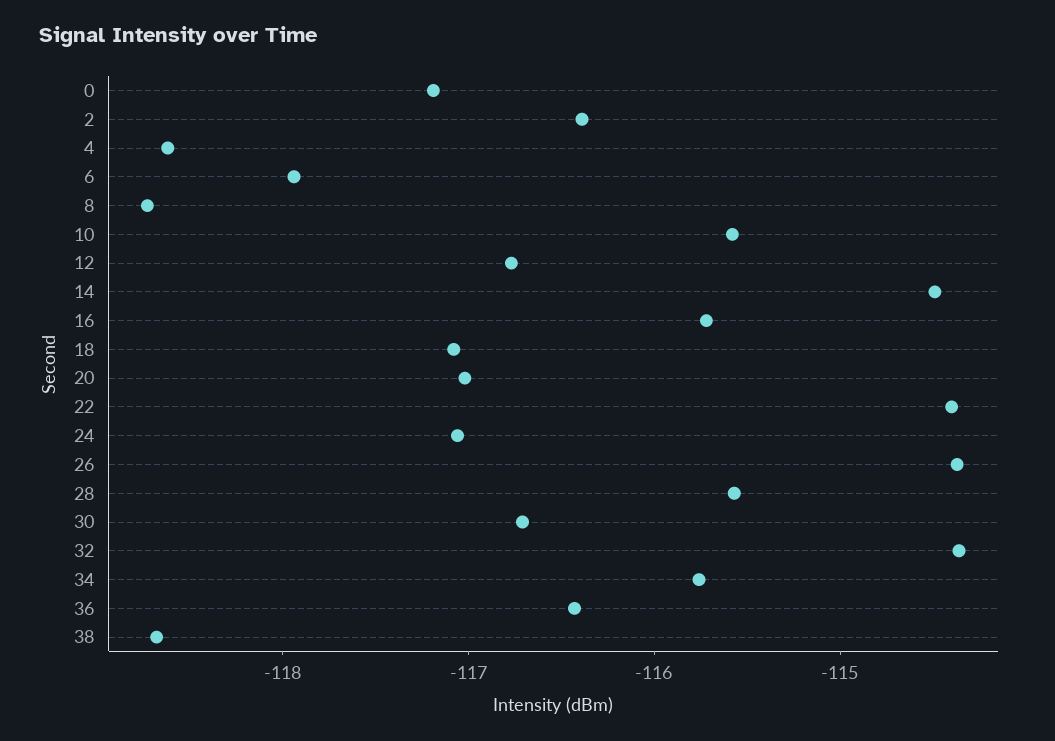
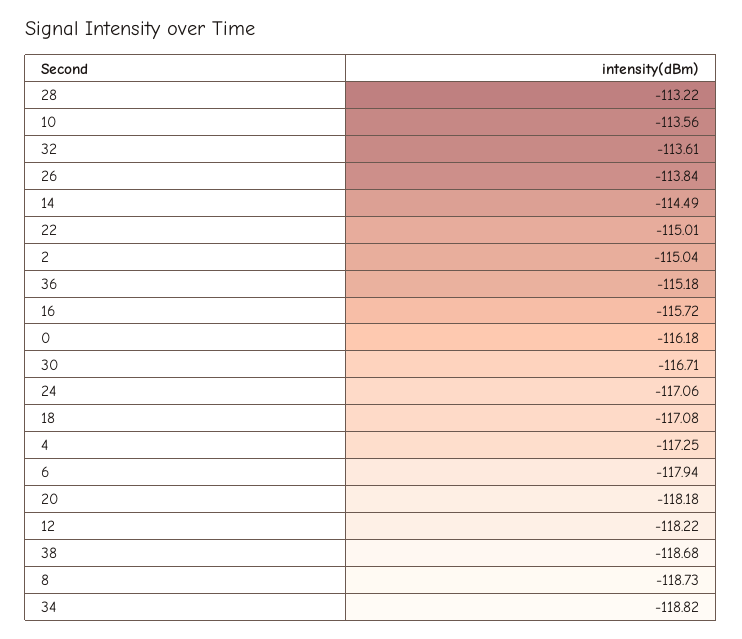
0: -117.2 -> -116.18
2: -116.4 -> -115.04
4: -118.6 -> -117.25
10: -115.6 -> -113.56
12: -116.8 -> -118.22
20: -117 -> -118.18
22: -114.4 -> -115.01
26: -114.4 -> -113.84
28: -115.6 -> -113.22
32: -114.4 -> -113.61
34: -115.8 -> -118.82
36: -116.4 -> -115.18

